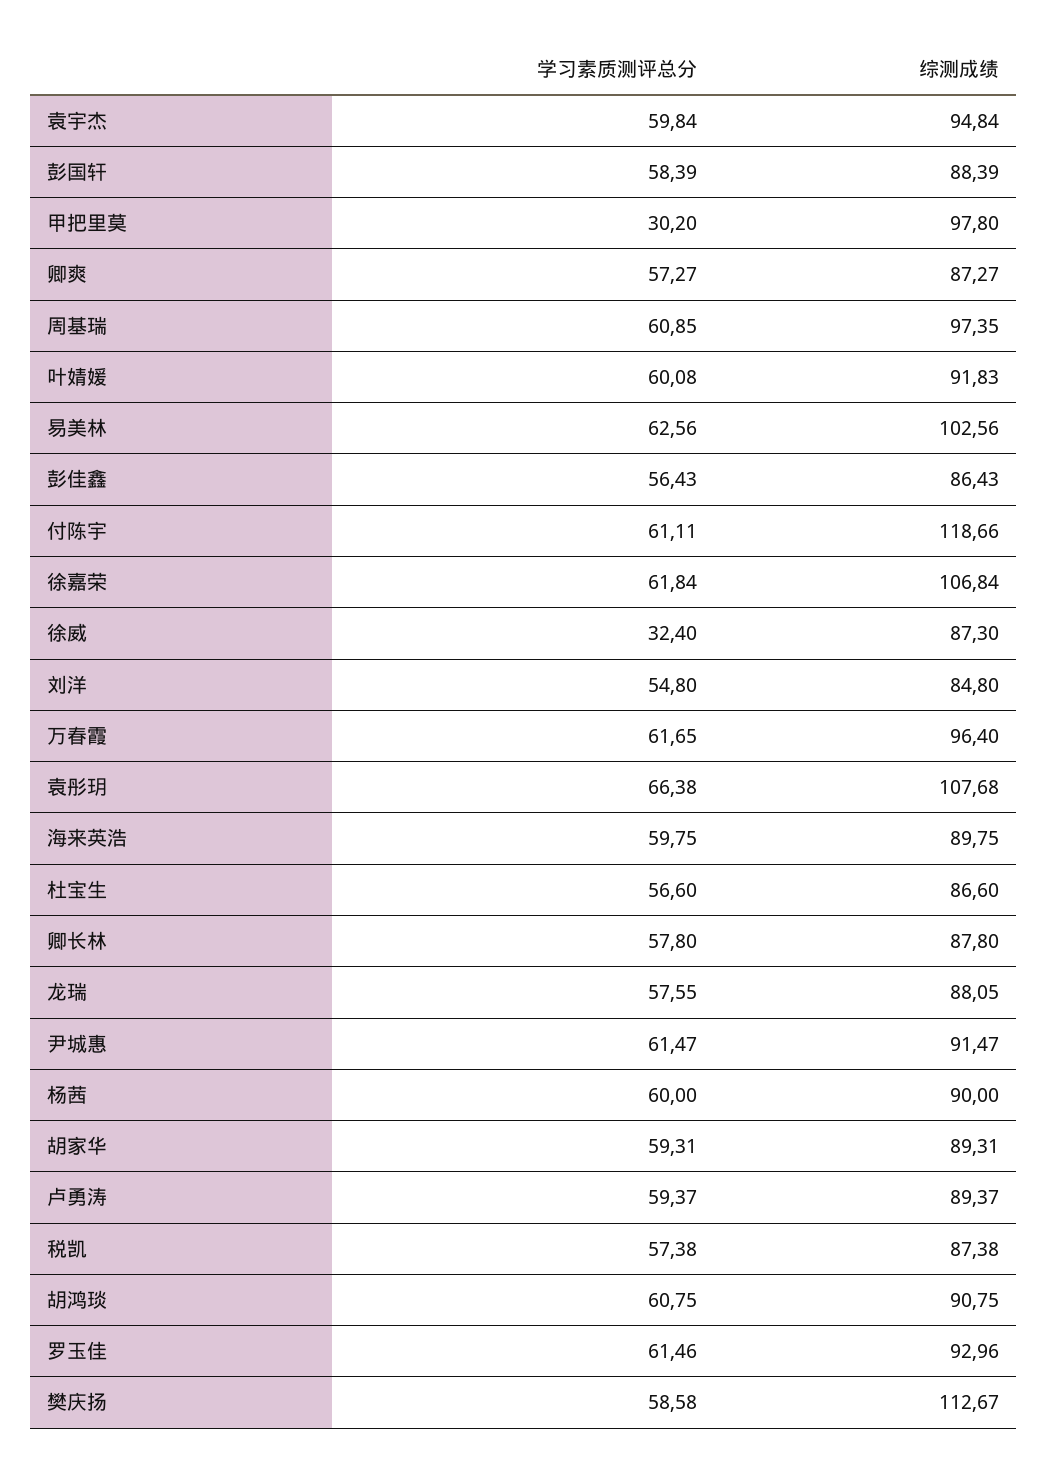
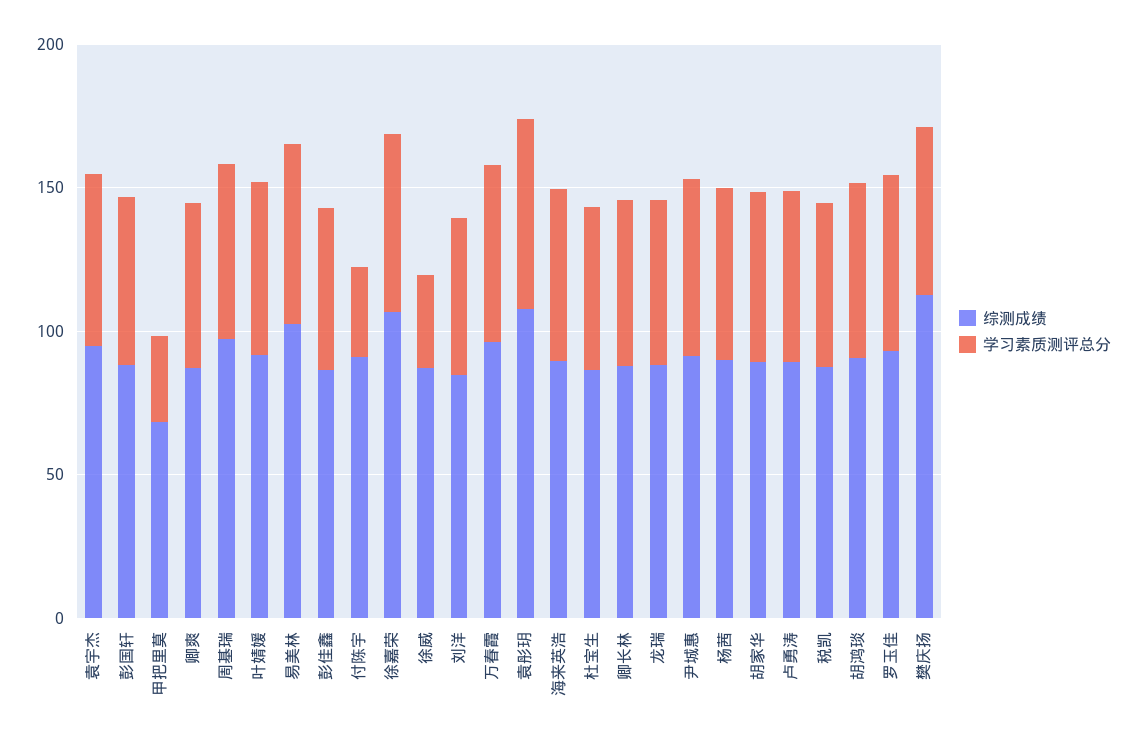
综测成绩, 甲把里莫: 97.8 -> 70
学习素质测评总分, 付陈宇: 61.11 -> 30
综测成绩, 付陈宇: 118.66 -> 90

